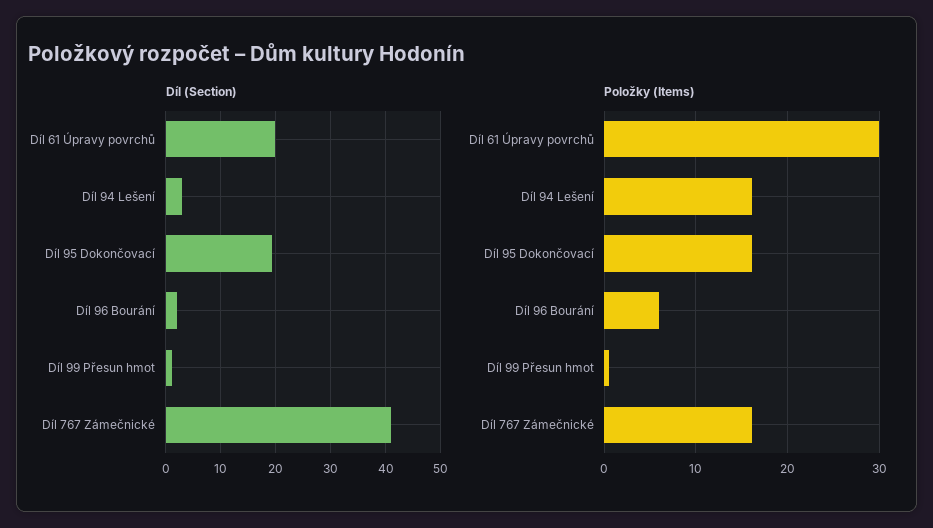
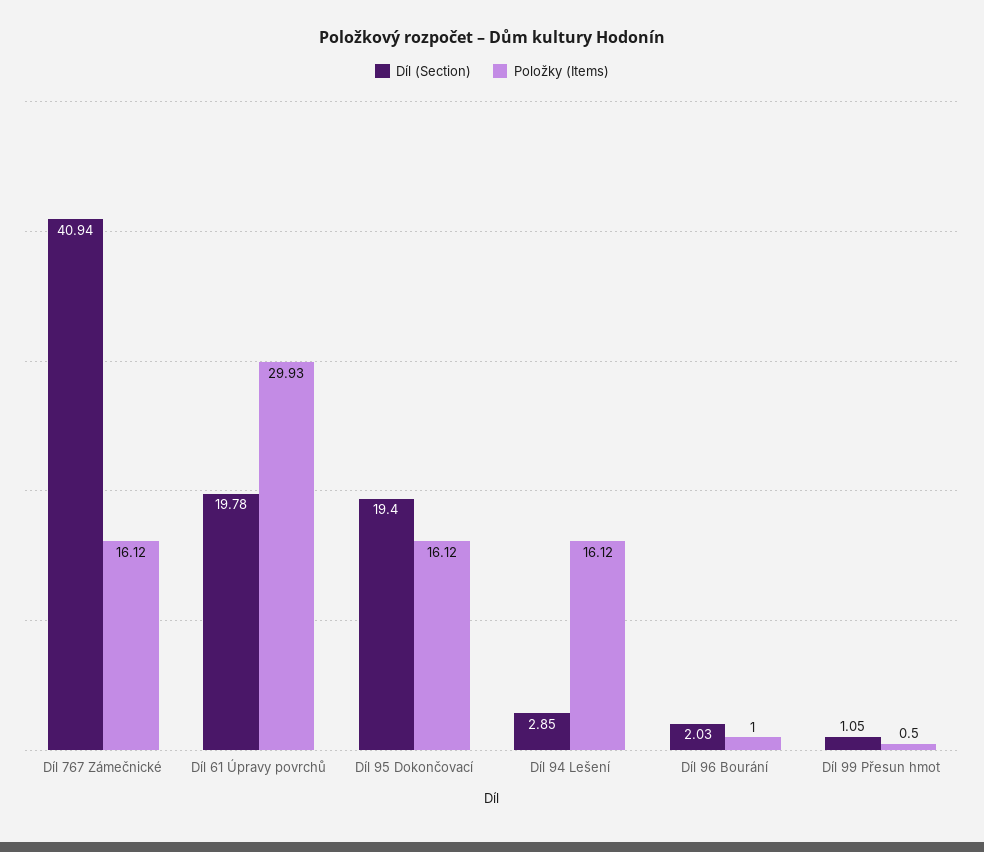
Položky (Items), Díl 96 Bourání: 6 -> 1

